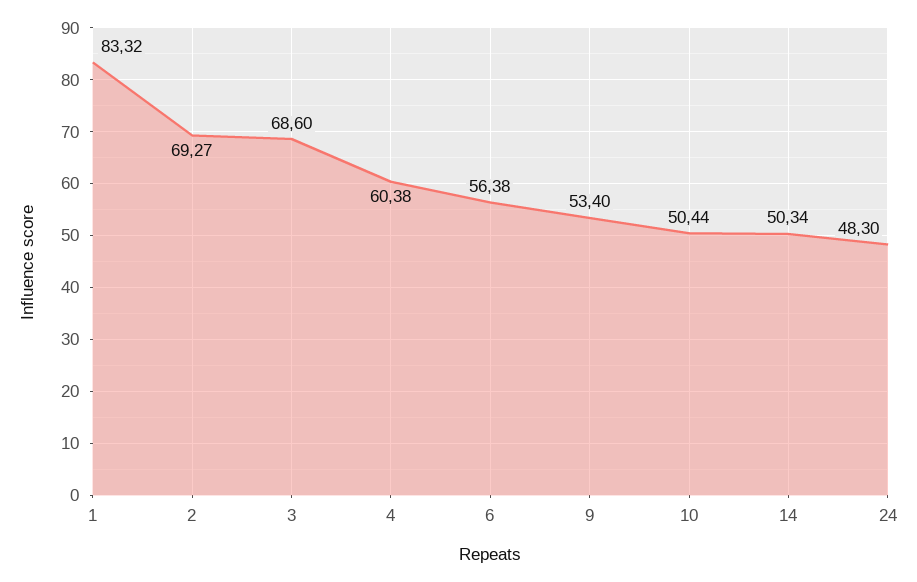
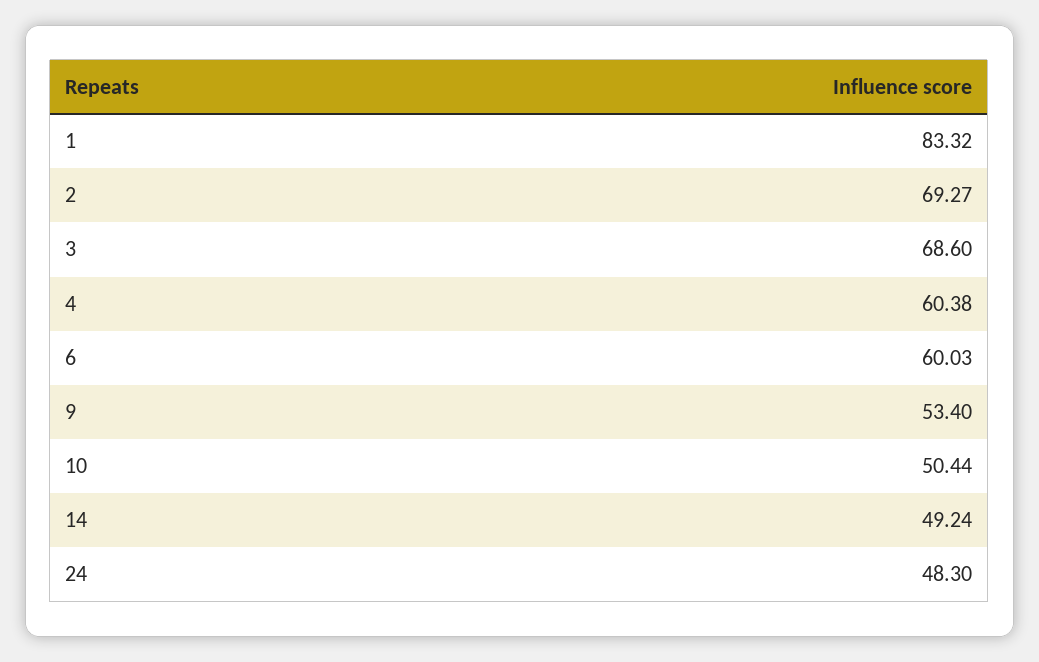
6: 56.38 -> 60.03
14: 50.34 -> 49.24

